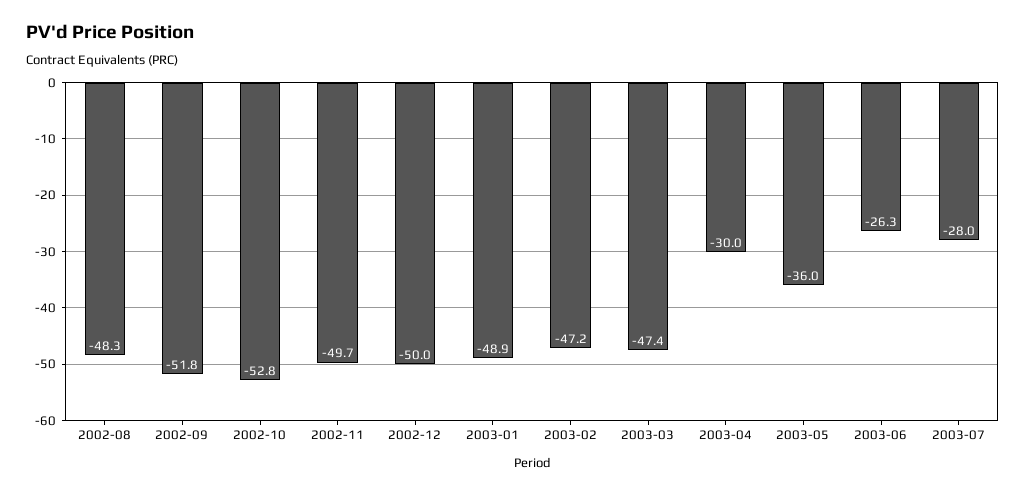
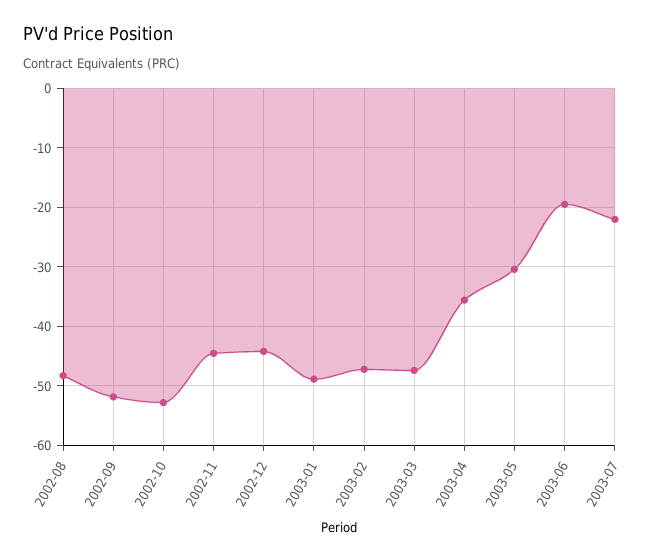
2002-11: -49.7 -> -44
2002-12: -50 -> -44
2003-04: -30 -> -36
2003-05: -36 -> -30
2003-06: -26.3 -> -20
2003-07: -28 -> -22

